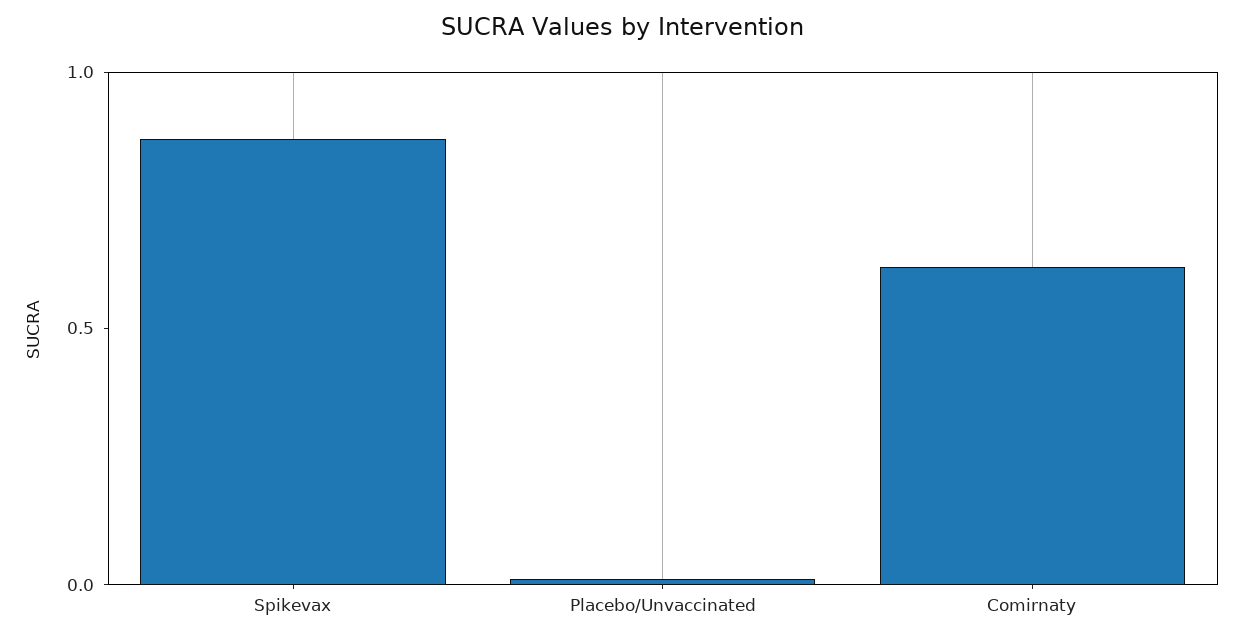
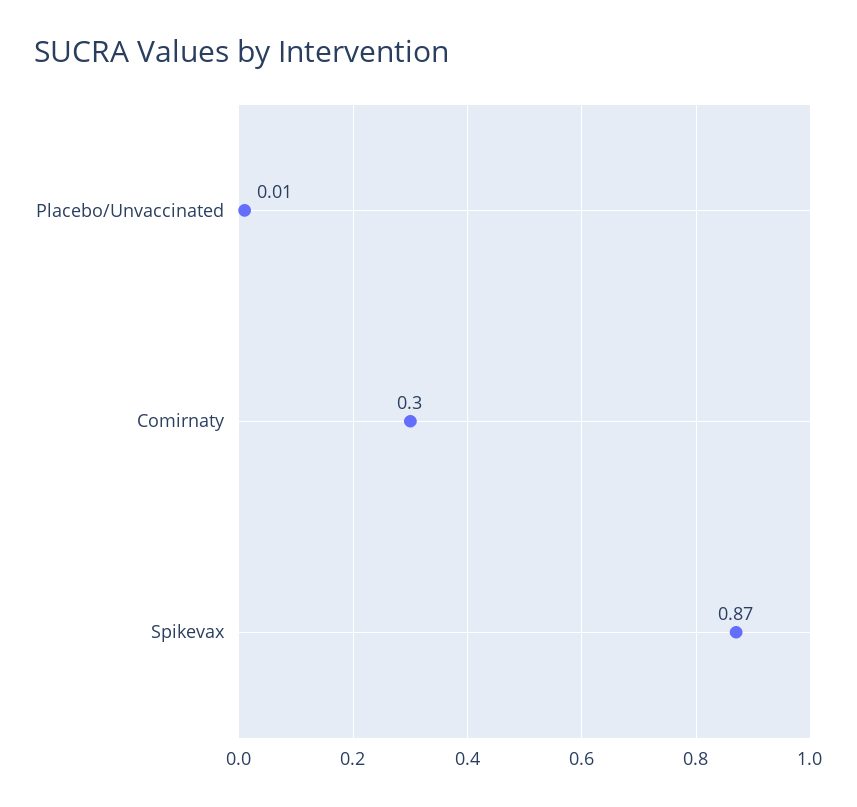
Comirnaty: 0.6 -> 0.3

